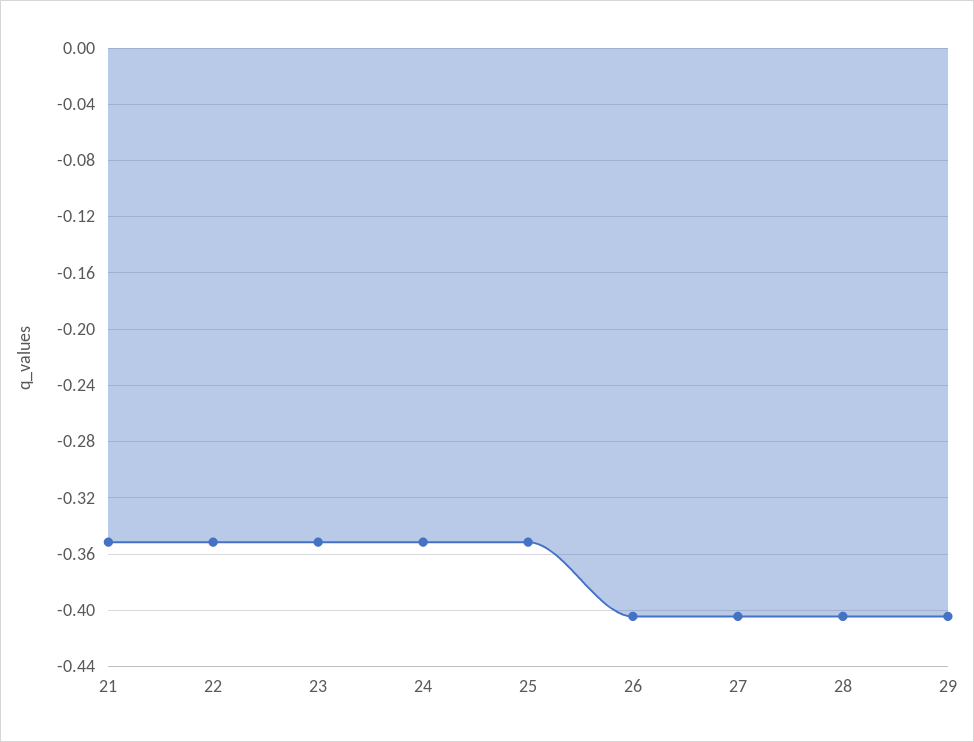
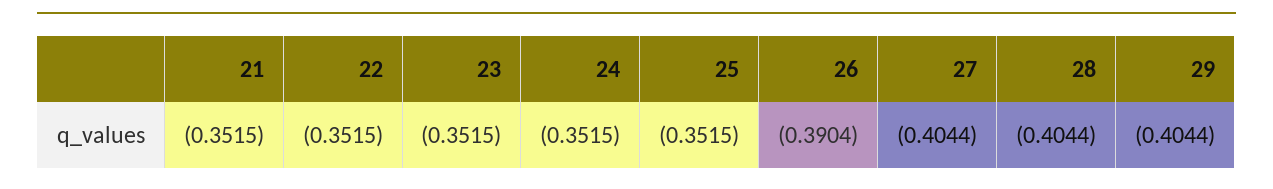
26: -0.405 -> -0.3904

